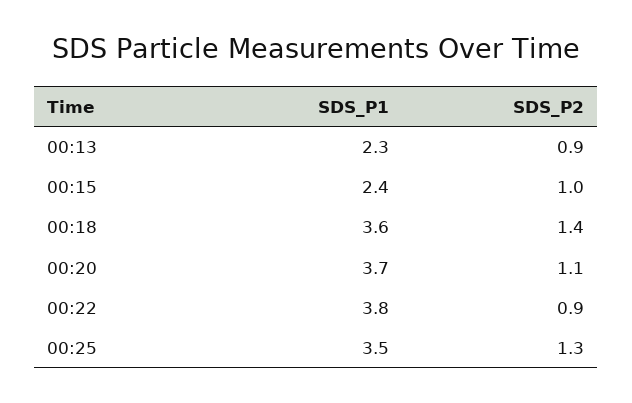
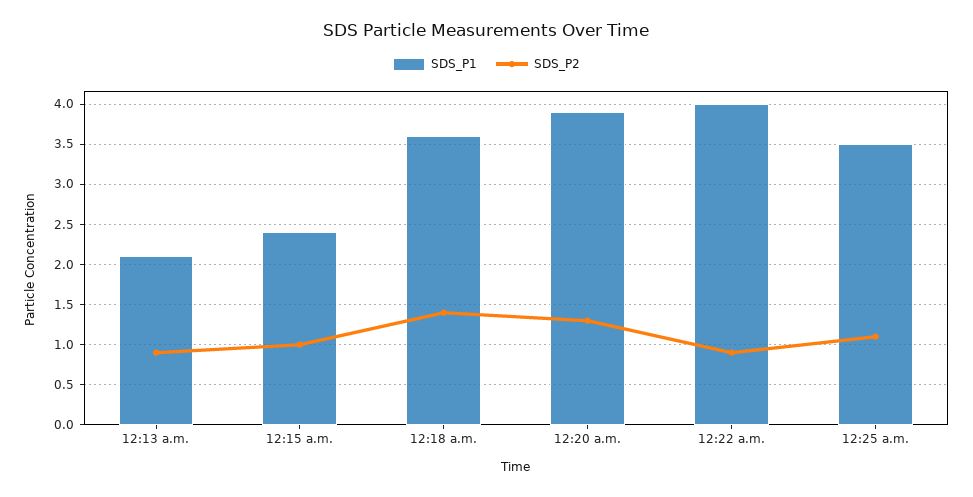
SDS_P1, 00:13: 2.3 -> 2.1
SDS_P1, 00:20: 3.7 -> 3.9
SDS_P2, 00:20: 1.1 -> 1.3
SDS_P1, 00:22: 3.8 -> 4
SDS_P2, 00:25: 1.3 -> 1.1

